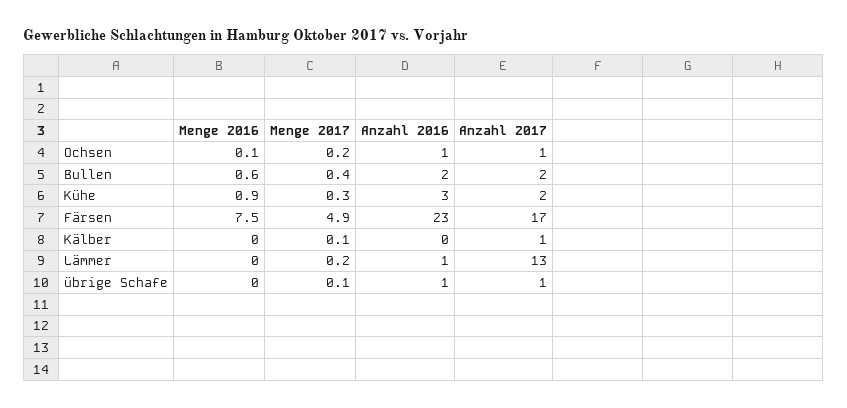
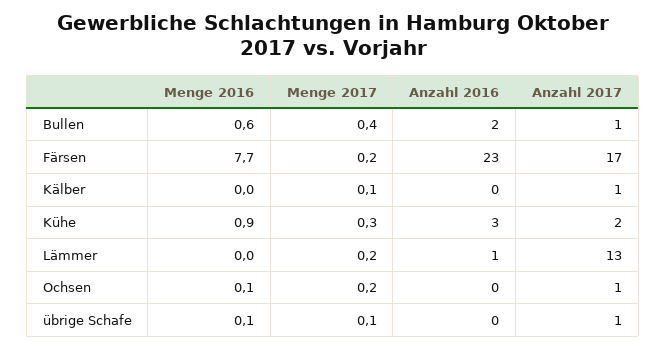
Anzahl 2016, Ochsen: 1 -> 0
Anzahl 2017, Bullen: 2 -> 1
Menge 2016, Färsen: 7.5 -> 7.7
Menge 2017, Färsen: 4.9 -> 0.2
Menge 2016, übrige Schafe: 0 -> 0.1
Anzahl 2016, übrige Schafe: 1 -> 0

